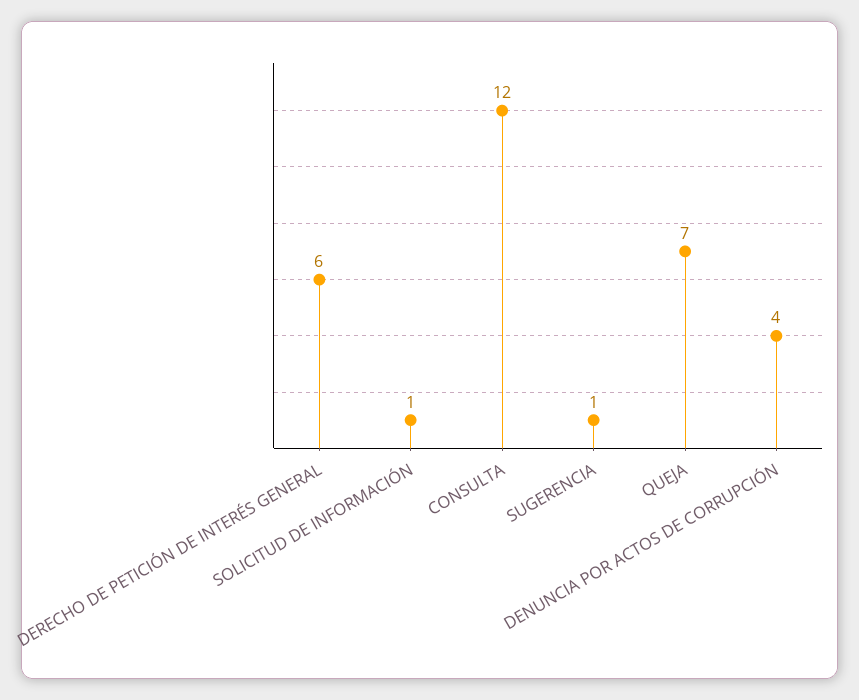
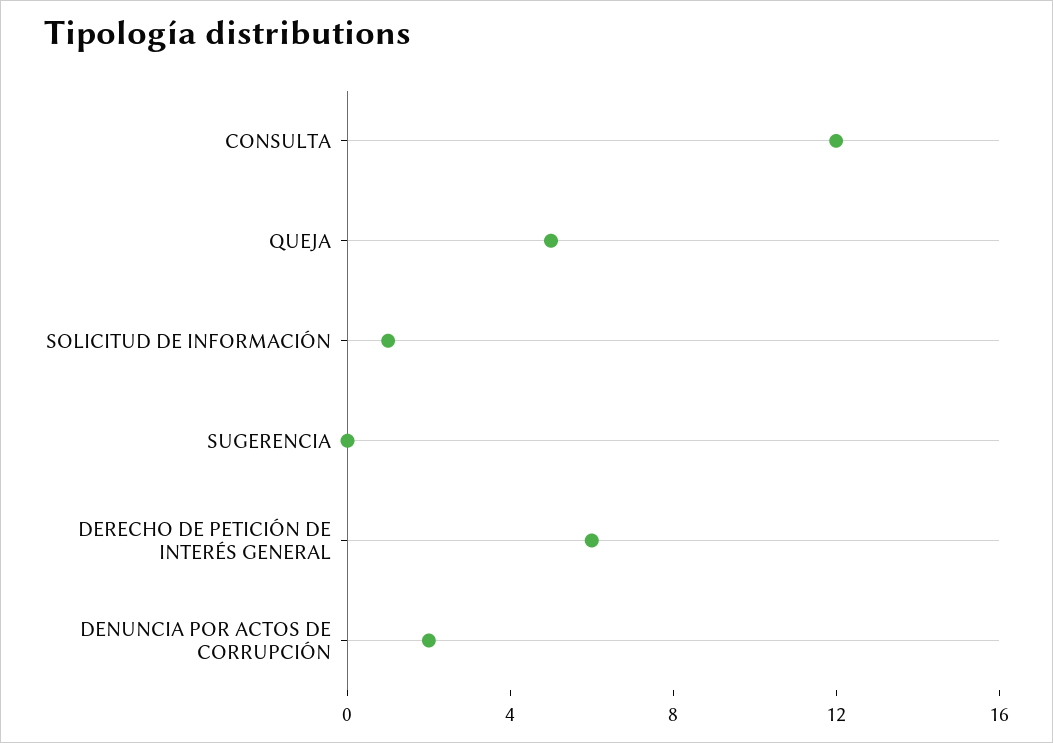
SUGERENCIA: 1 -> 0
QUEJA: 7 -> 5
DENUNCIA POR ACTOS DE CORRUPCIÓN: 4 -> 2

